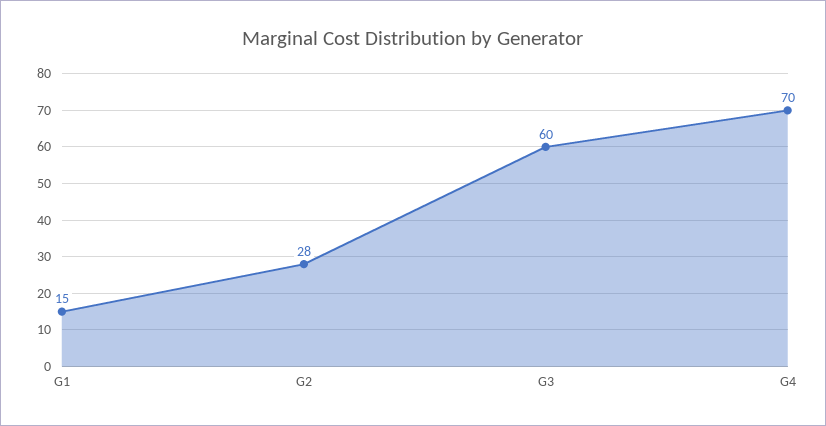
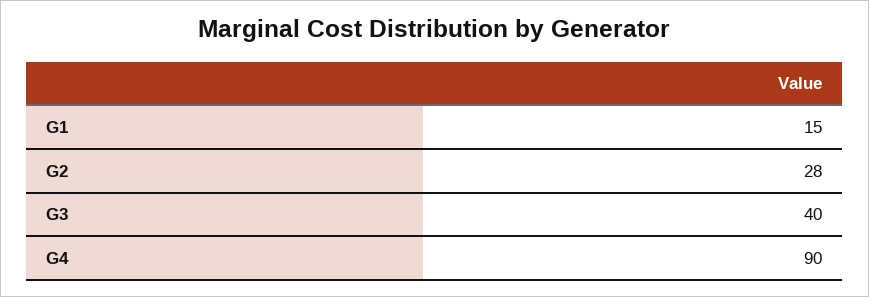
G3: 60 -> 40
G4: 70 -> 90

